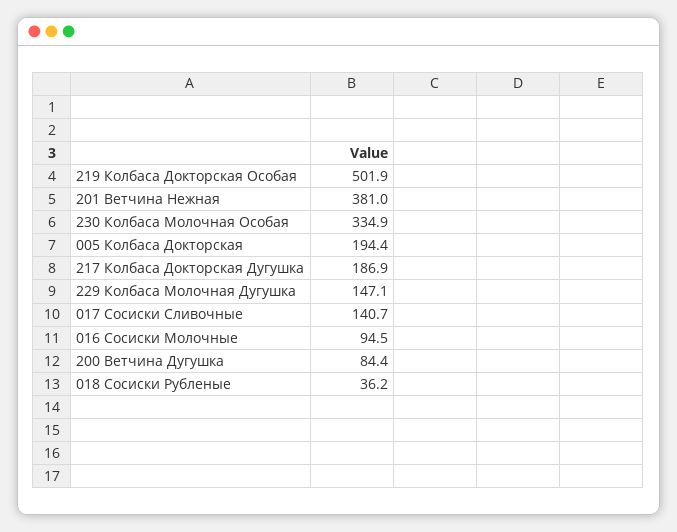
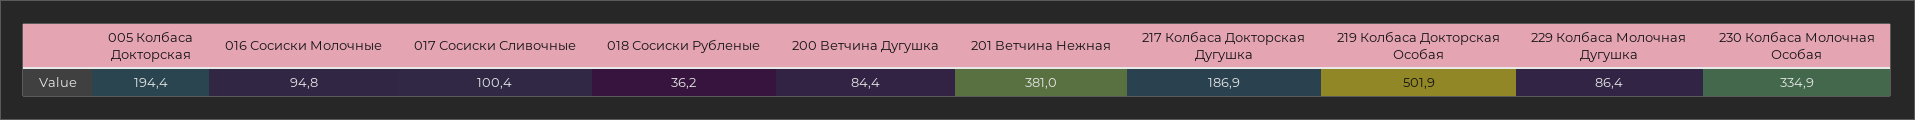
229 Колбаса Молочная Дугушка: 147.1 -> 86.4
017 Сосиски Сливочные: 140.7 -> 100.4
016 Сосиски Молочные: 94.5 -> 94.8

